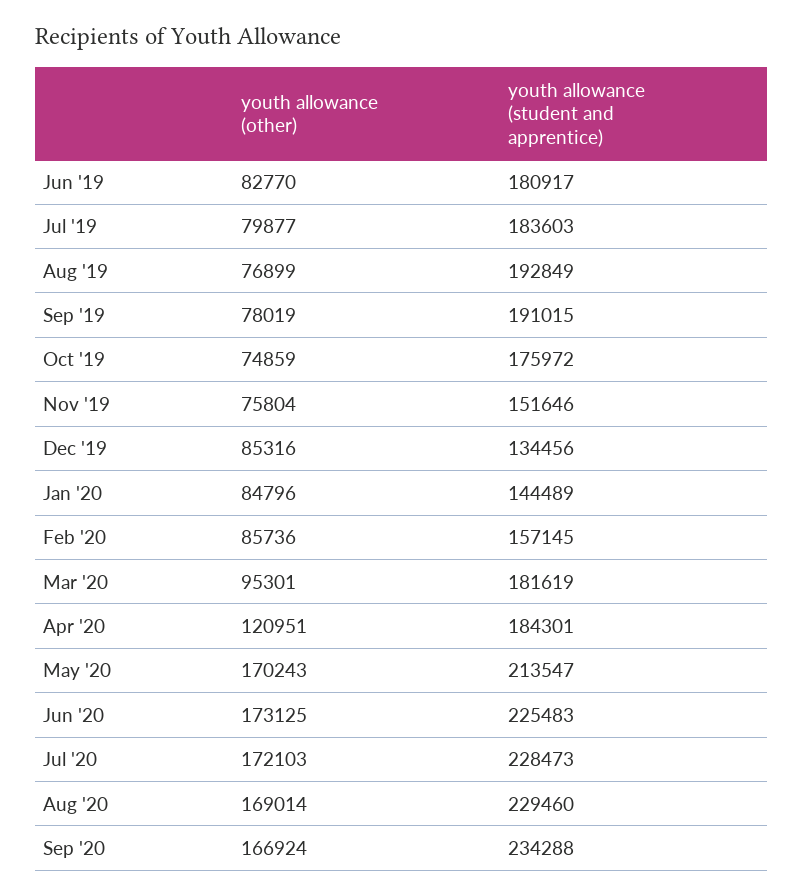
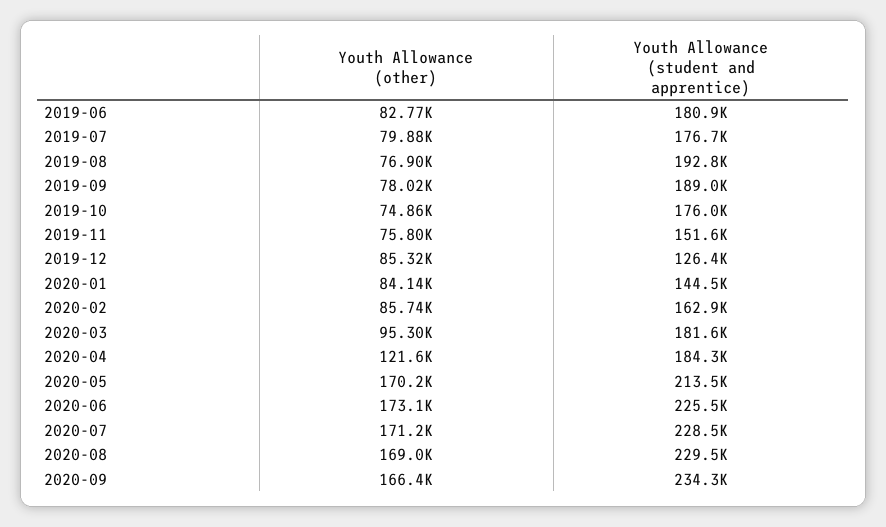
youth allowance (student and apprentice), Jul '19: 183603 -> 176700
youth allowance (student and apprentice), Sep '19: 191015 -> 189000
youth allowance (student and apprentice), Dec '19: 134456 -> 126400
youth allowance (other), Jan '20: 84796 -> 84140
youth allowance (student and apprentice), Feb '20: 157145 -> 162900
youth allowance (other), Apr '20: 120951 -> 121600
youth allowance (other), Jul '20: 172103 -> 171200
youth allowance (other), Sep '20: 166924 -> 166400

